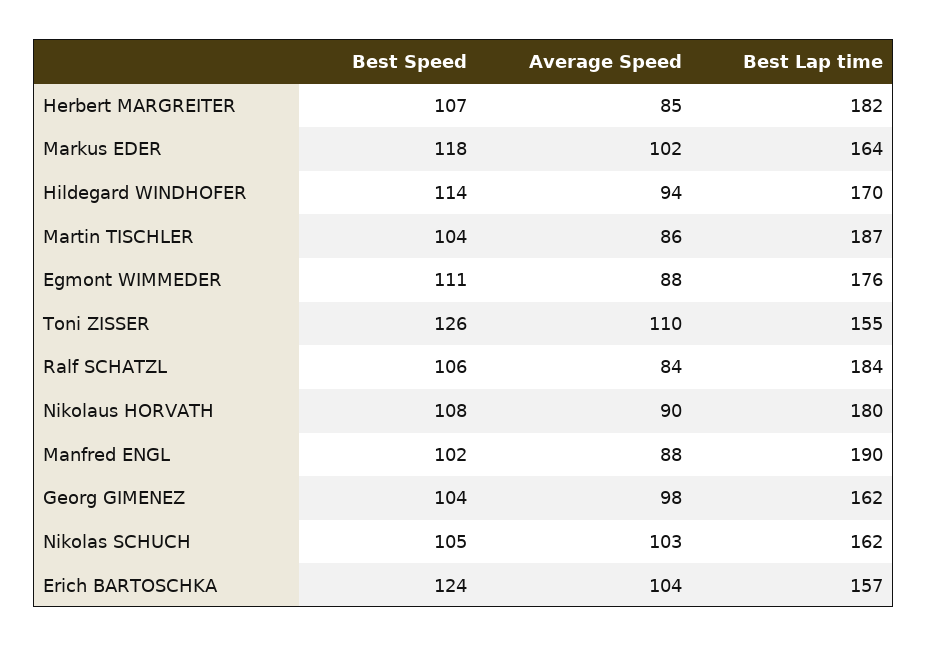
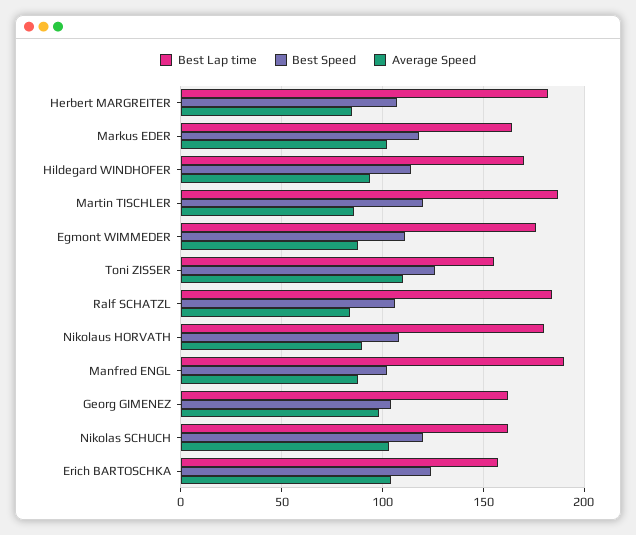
Best Speed, Martin TISCHLER: 104 -> 120
Best Speed, Nikolas SCHUCH: 105 -> 120

